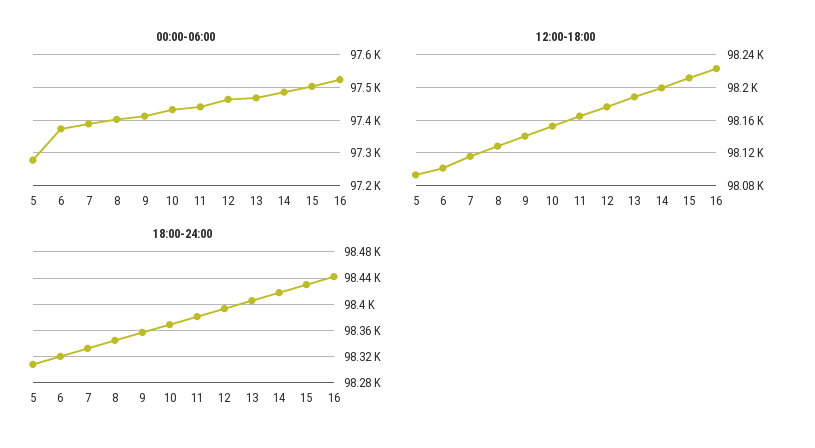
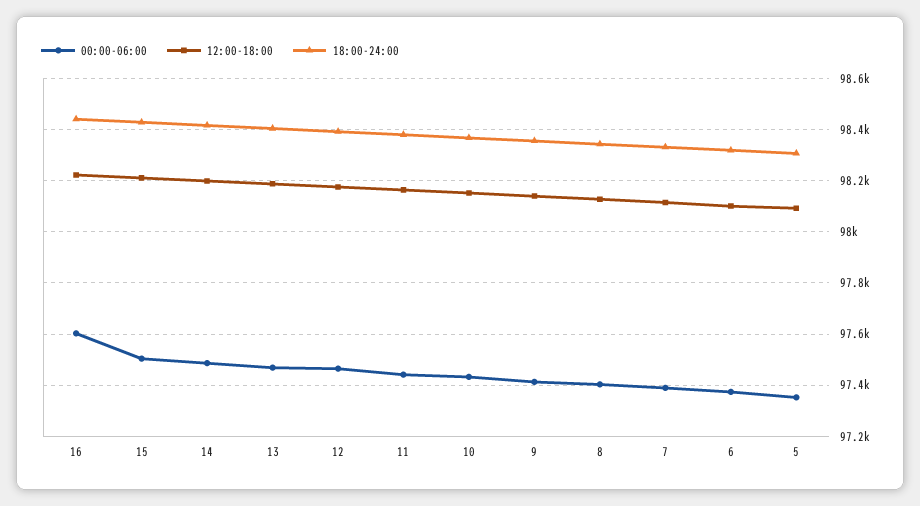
00:00-06:00, 5: 97280 -> 97350
00:00-06:00, 16: 97520 -> 97600

